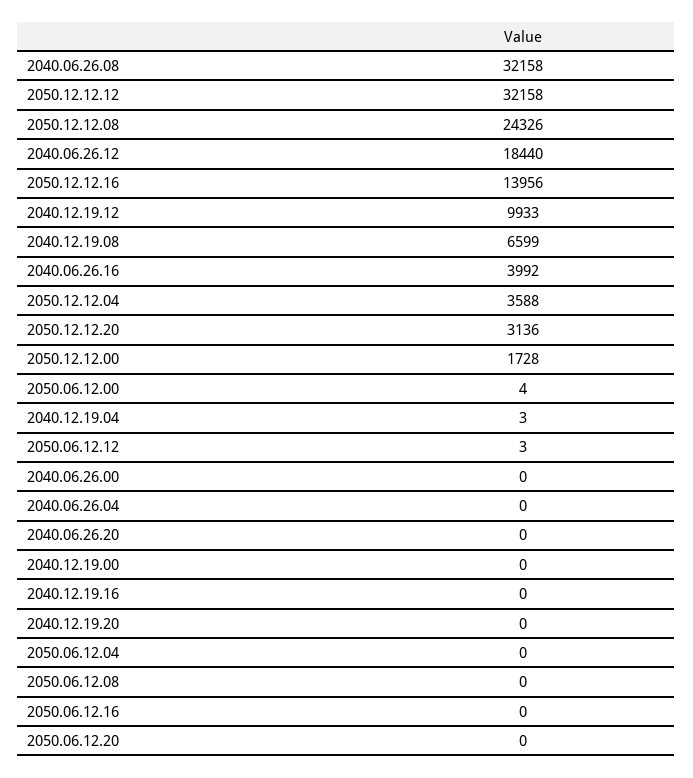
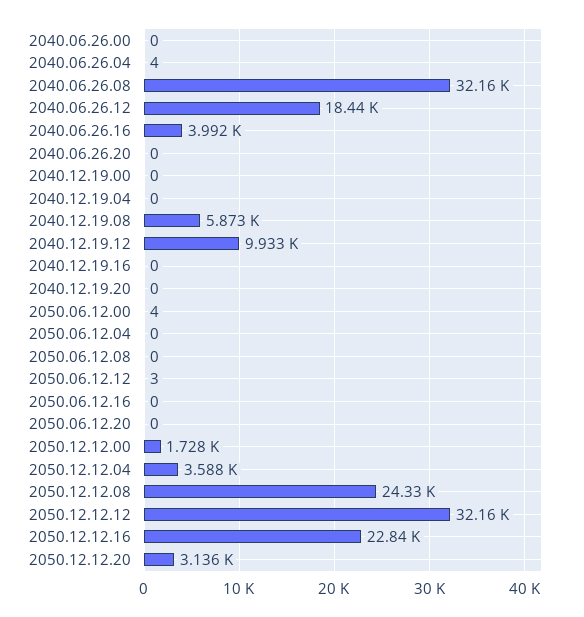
2050.12.12.16: 13956 -> 22840
2040.12.19.08: 6599 -> 5873
2040.12.19.04: 3 -> 0
2040.06.26.04: 0 -> 4

